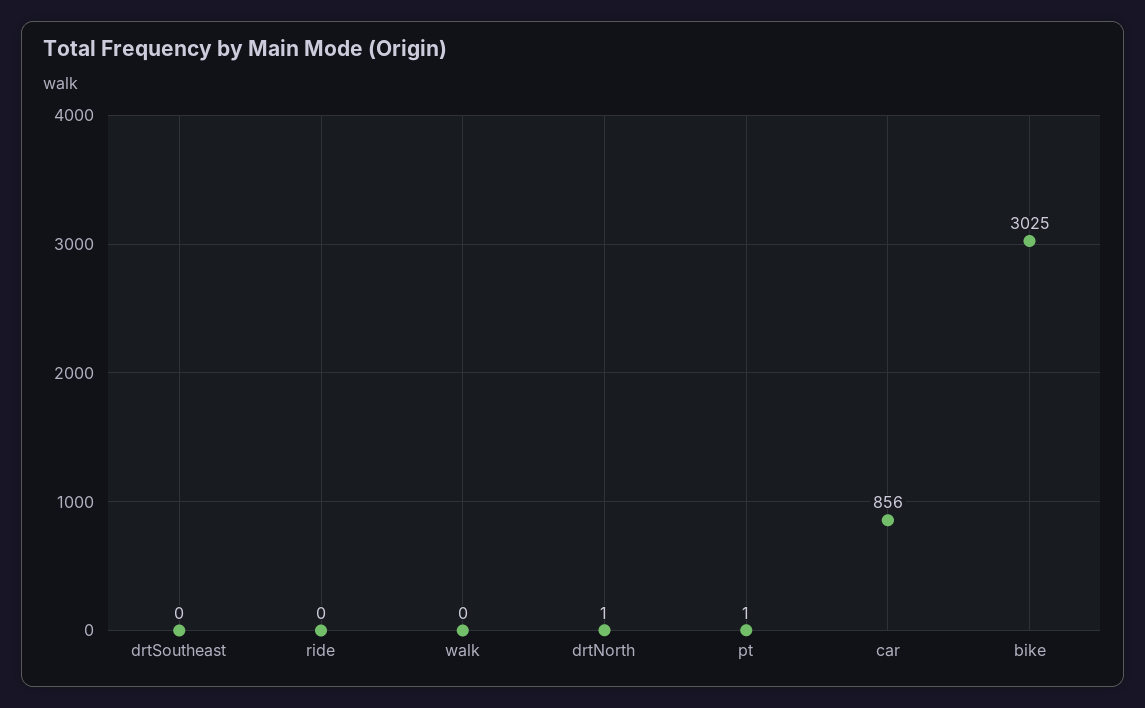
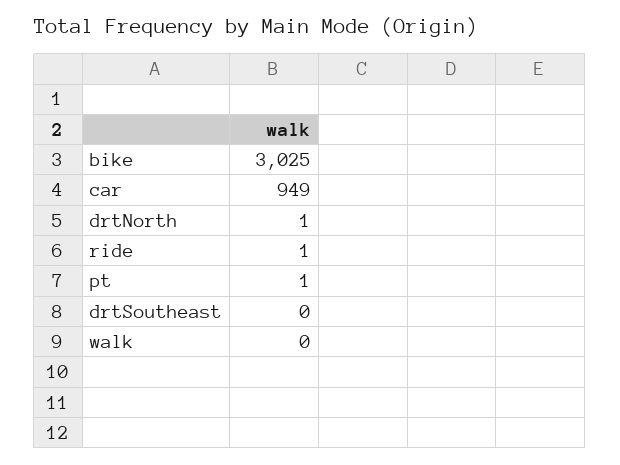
ride: 0 -> 1
car: 856 -> 949

